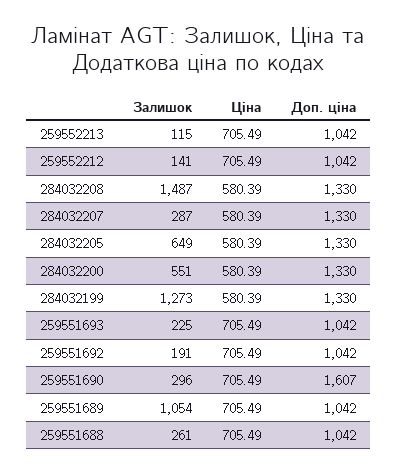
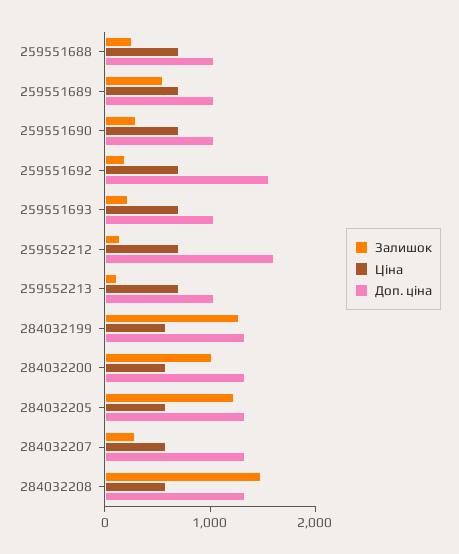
Доп. ціна, 259552212: 1042 -> 1600
Залишок, 284032205: 649 -> 1200
Залишок, 284032200: 551 -> 1000
Доп. ціна, 259551692: 1042 -> 1600
Доп. ціна, 259551690: 1607 -> 1000
Залишок, 259551689: 1054 -> 600

